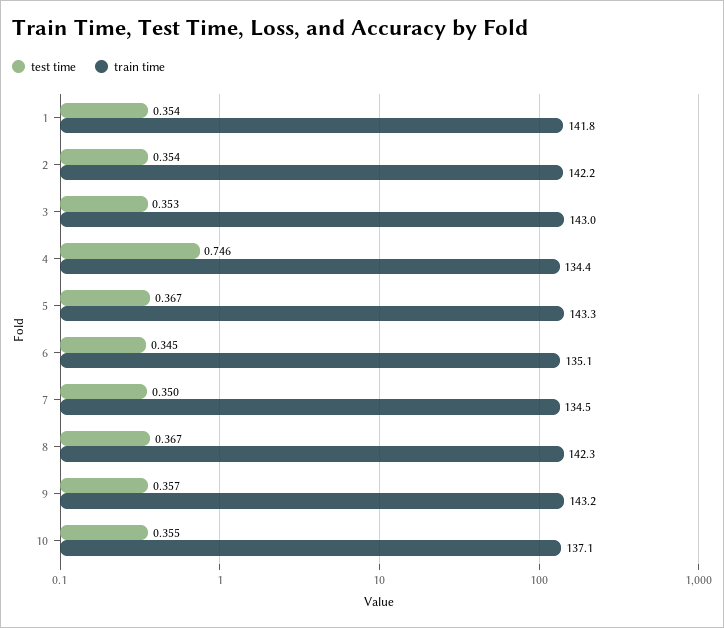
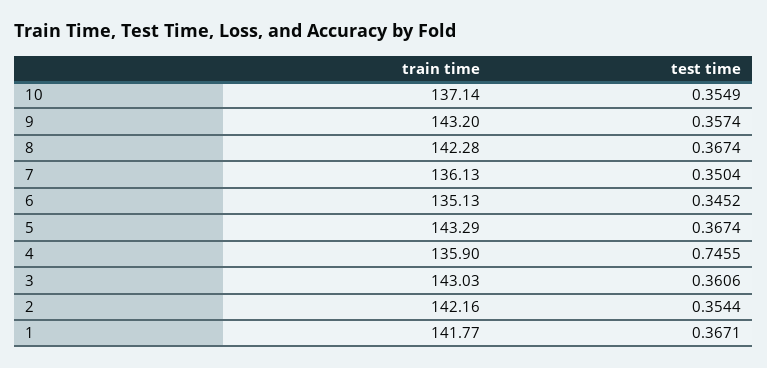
test time, 1: 0.354 -> 0.3671
test time, 3: 0.353 -> 0.3606
train time, 4: 134.4 -> 135.9
train time, 7: 134.5 -> 136.13

